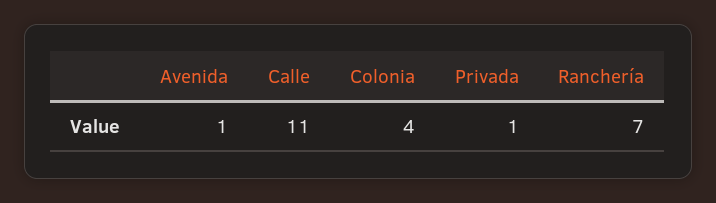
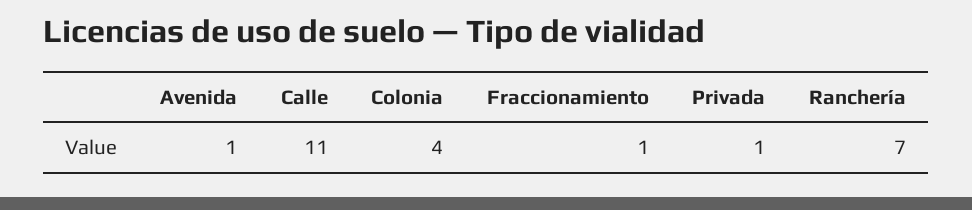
Fraccionamiento: none -> 1

